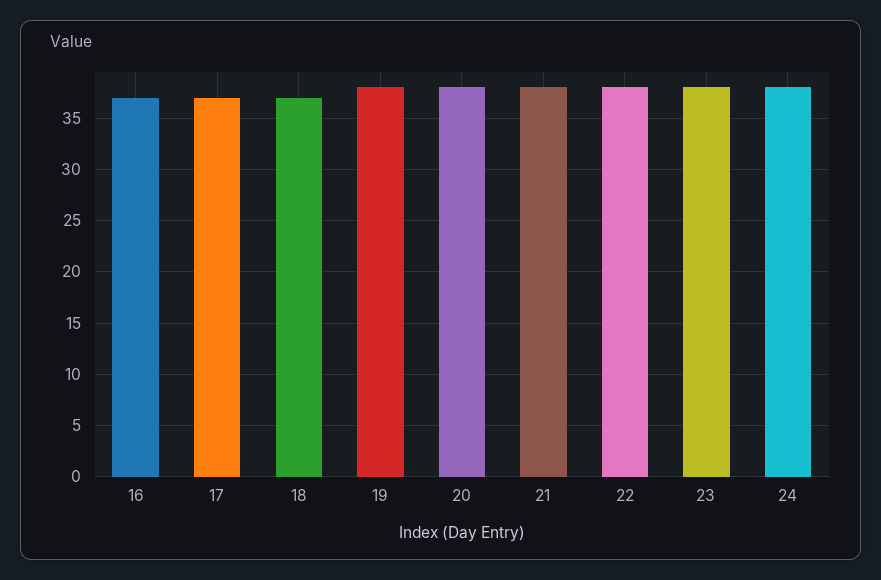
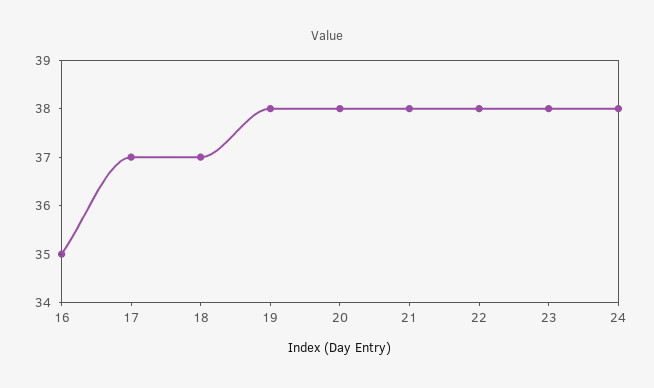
16: 37 -> 35

